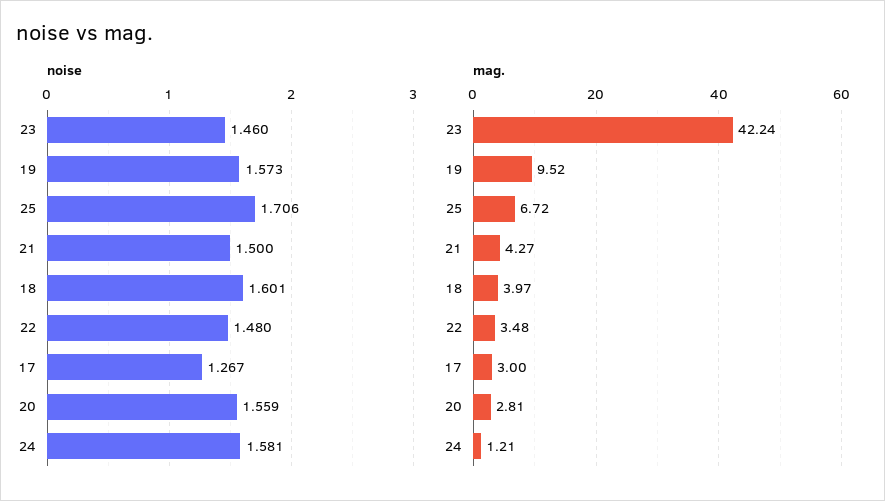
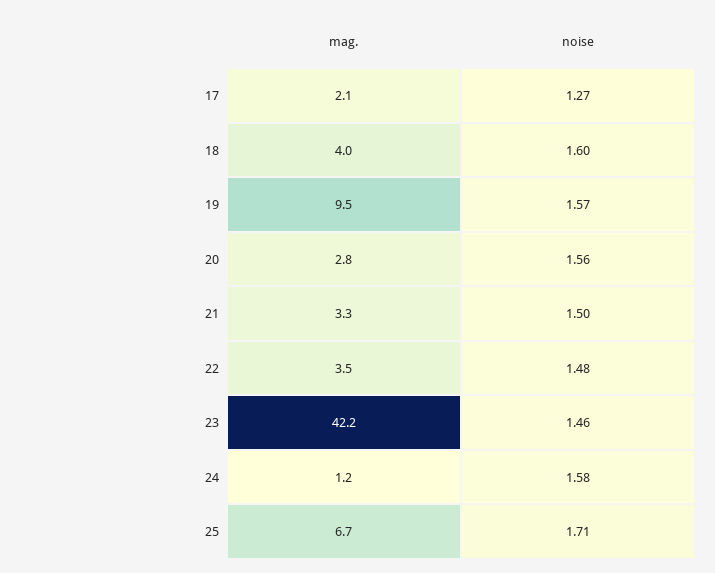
mag., 21: 4.27 -> 3.3
mag., 17: 3 -> 2.1

